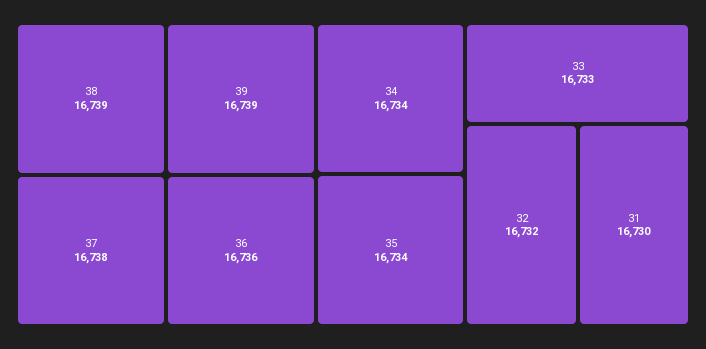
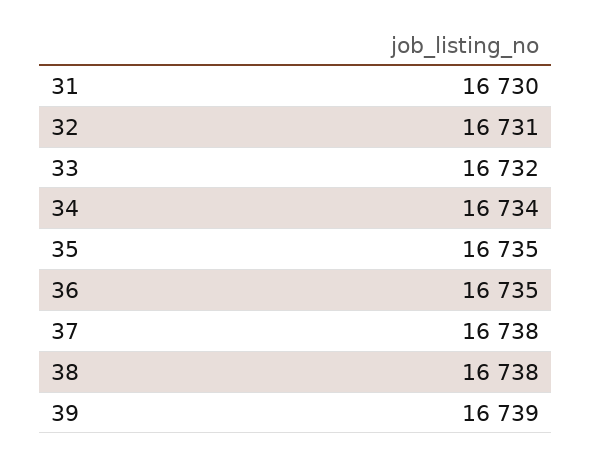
38: 16739 -> 16738
36: 16736 -> 16735
35: 16734 -> 16735
33: 16733 -> 16732
32: 16732 -> 16731

